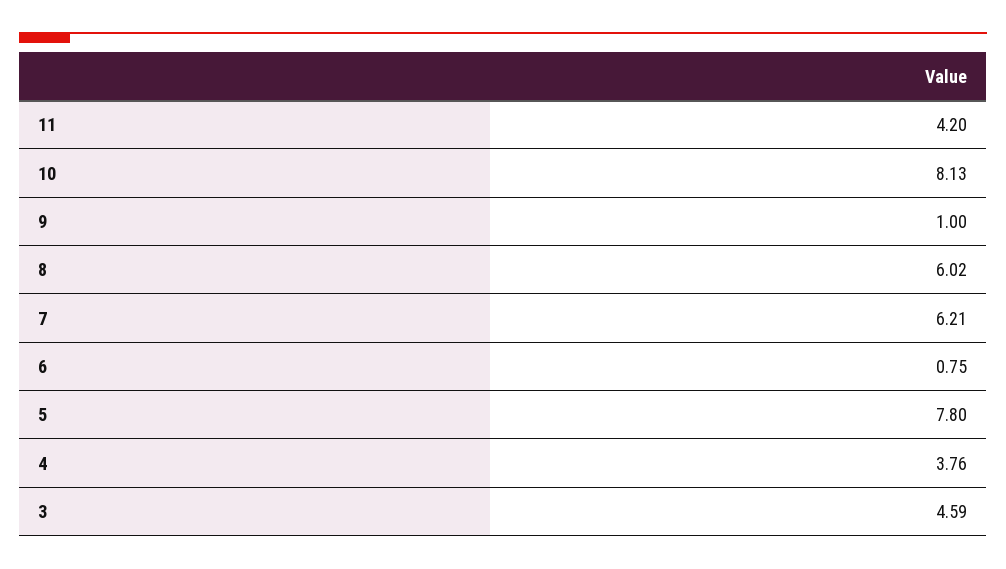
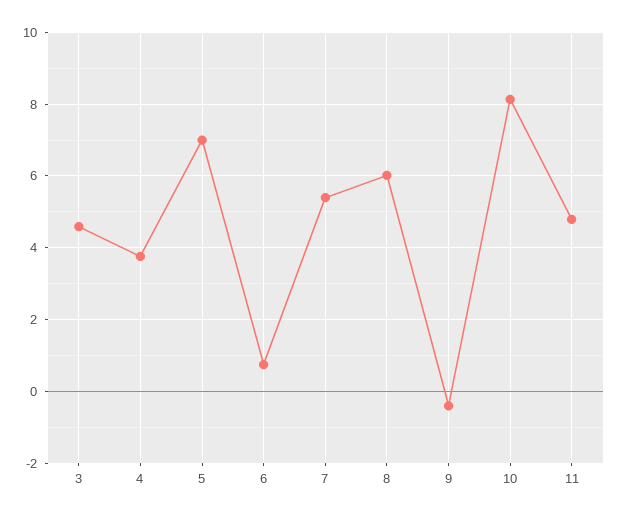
11: 4.2 -> 4.8
9: 1 -> -0.4
7: 6.21 -> 5.4
5: 7.8 -> 7

